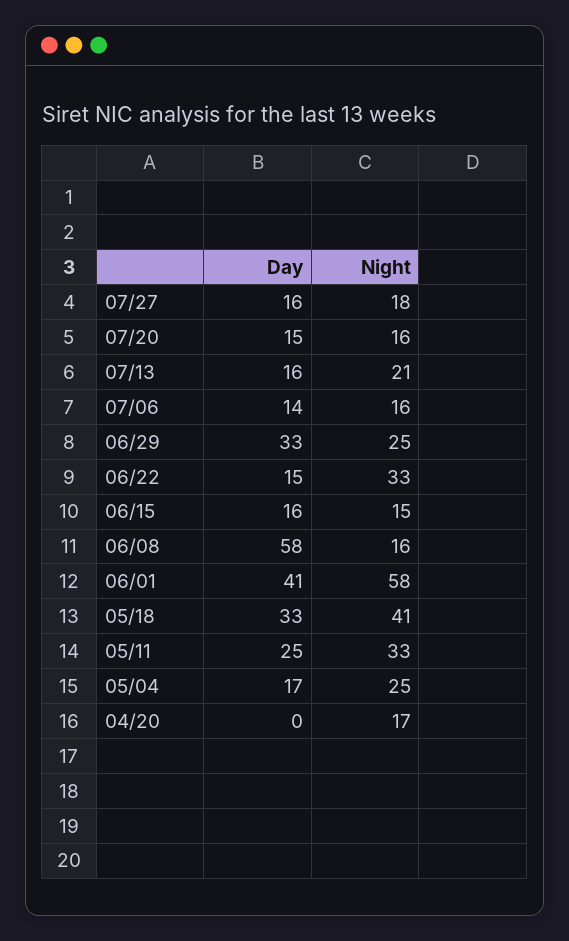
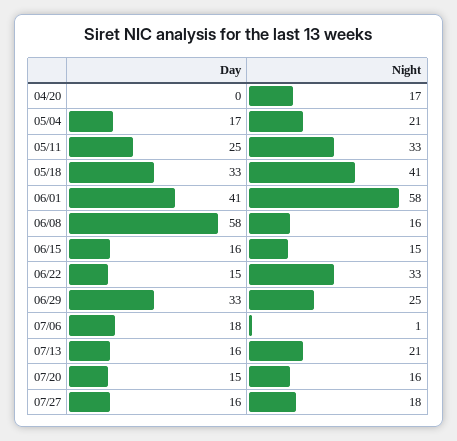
Day, 07/06: 14 -> 18
Night, 07/06: 16 -> 1
Night, 05/04: 25 -> 21

